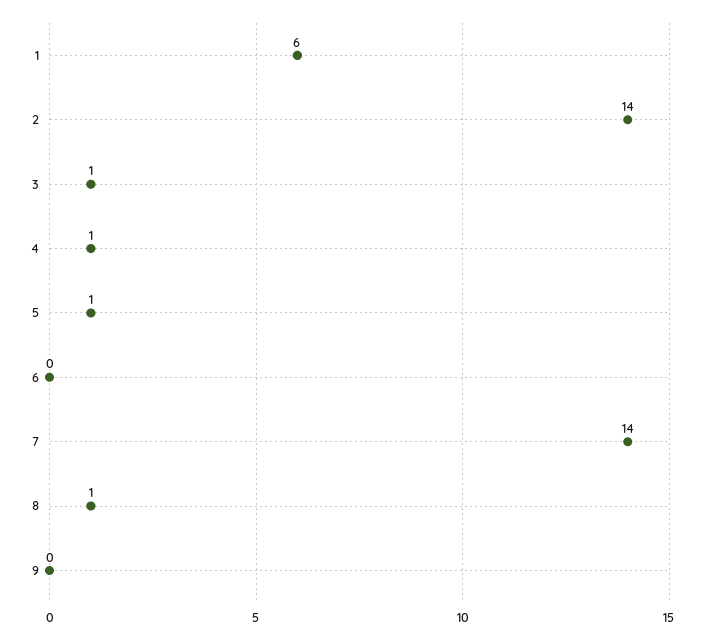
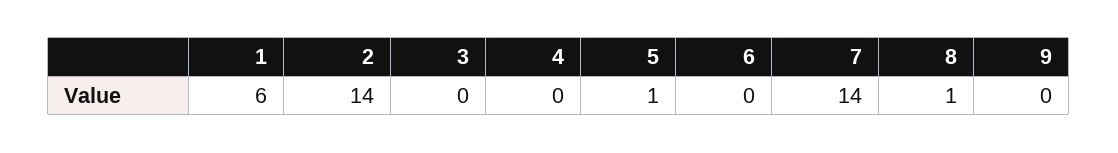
3: 1 -> 0
4: 1 -> 0

